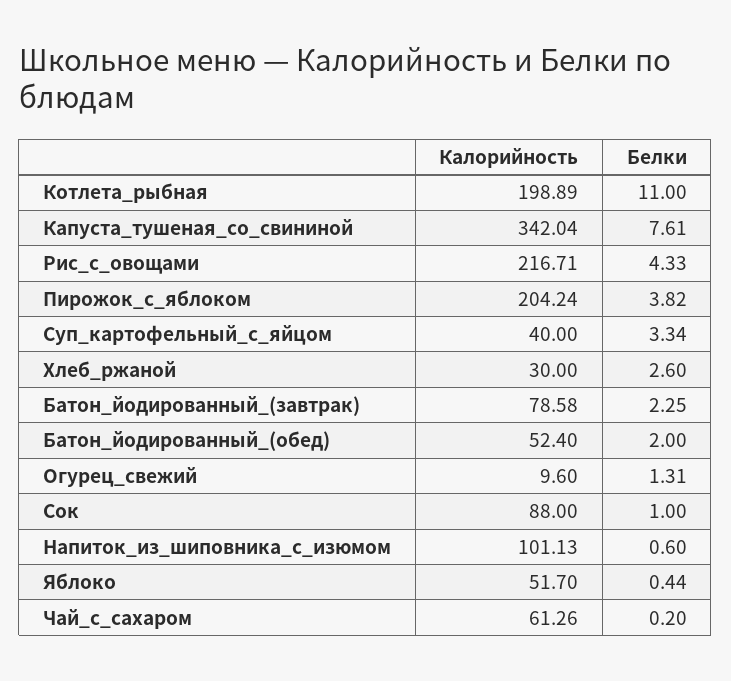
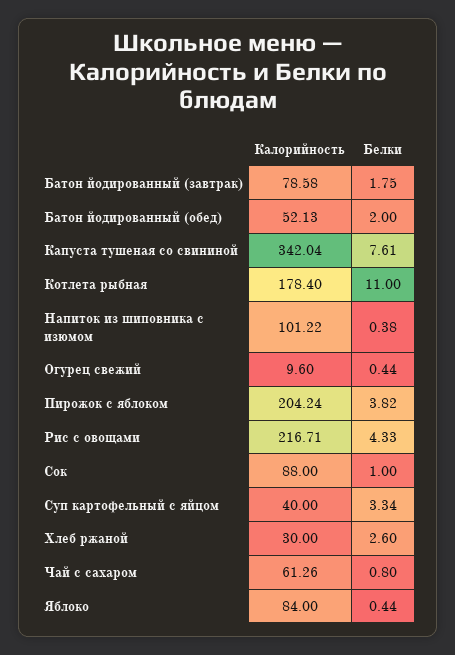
Калорийность, Котлета_рыбная: 198.89 -> 178.4
Белки, Батон_йодированный_(завтрак): 2.25 -> 1.75
Калорийность, Батон_йодированный_(обед): 52.4 -> 52.13
Белки, Огурец_свежий: 1.31 -> 0.44
Калорийность, Напиток_из_шиповника_с_изюмом: 101.13 -> 101.22
Белки, Напиток_из_шиповника_с_изюмом: 0.6 -> 0.38
Калорийность, Яблоко: 51.7 -> 84
Белки, Чай_с_сахаром: 0.2 -> 0.8

